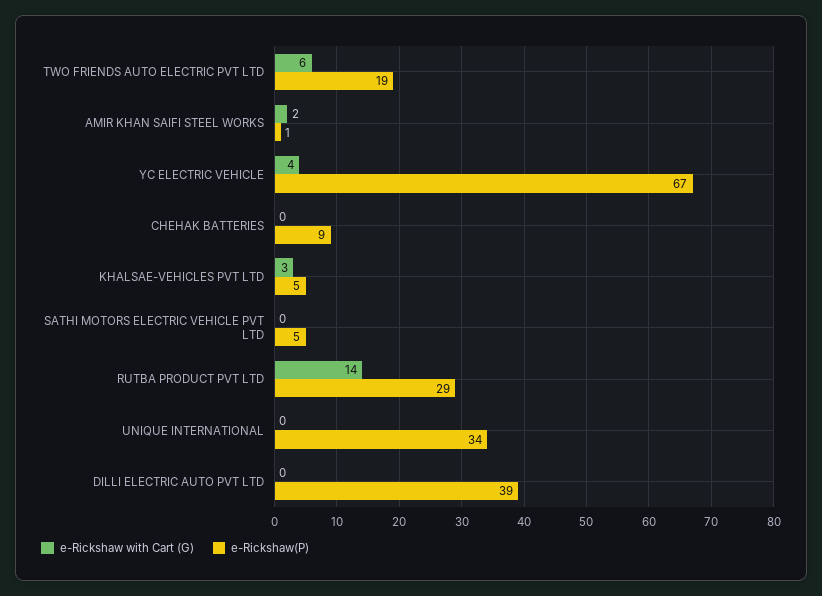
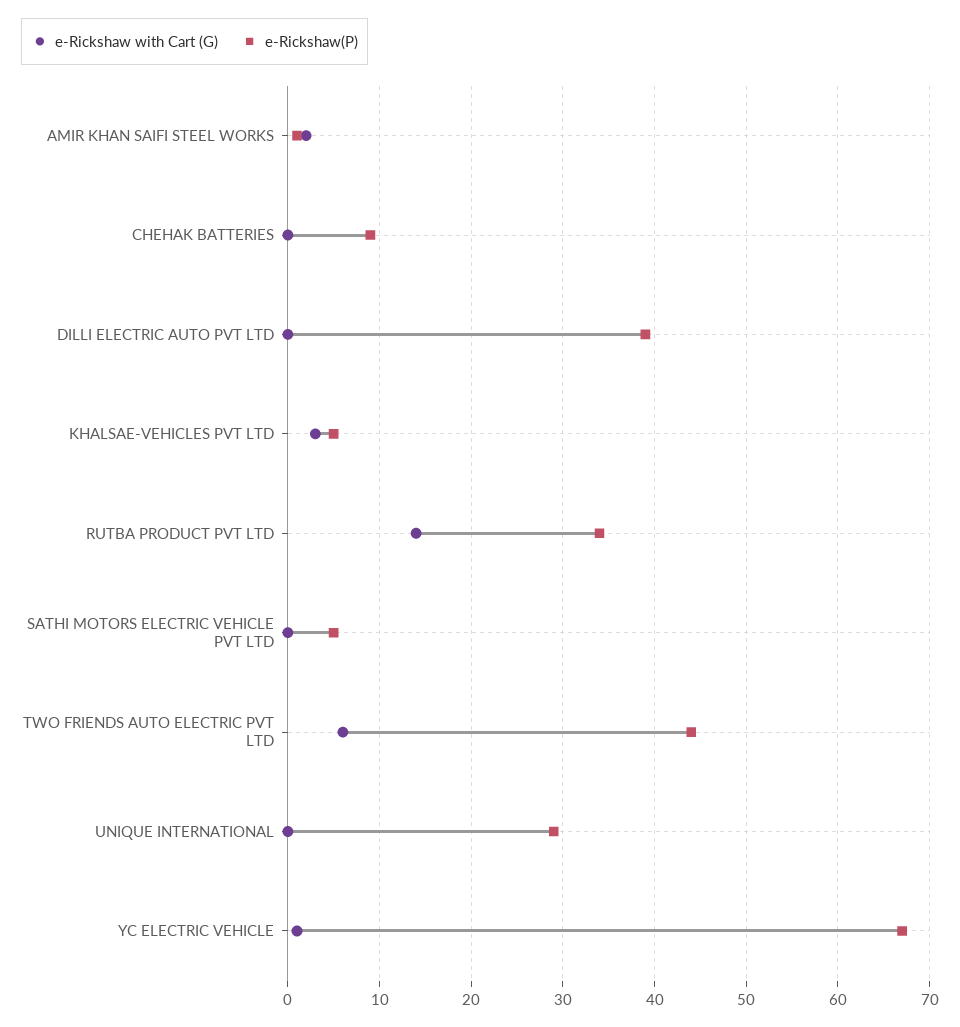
e-Rickshaw(P), TWO FRIENDS AUTO ELECTRIC PVT LTD: 19 -> 44
e-Rickshaw with Cart (G), YC ELECTRIC VEHICLE: 4 -> 1
e-Rickshaw(P), RUTBA PRODUCT PVT LTD: 29 -> 34
e-Rickshaw(P), UNIQUE INTERNATIONAL: 34 -> 29

